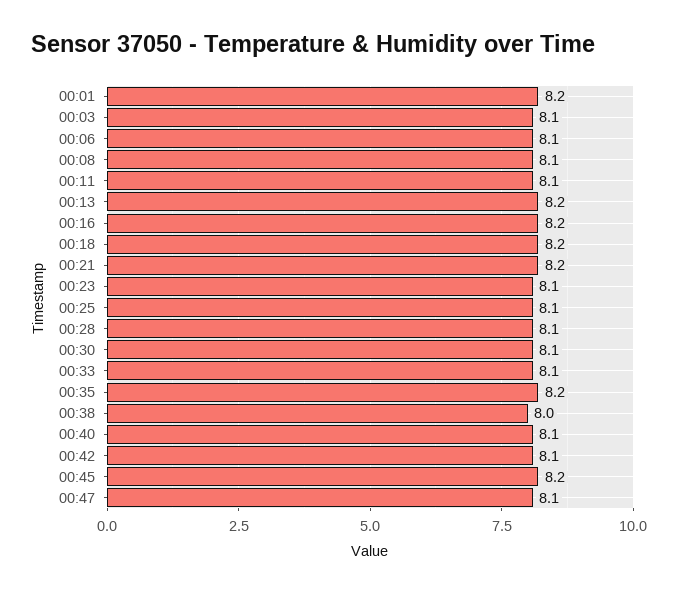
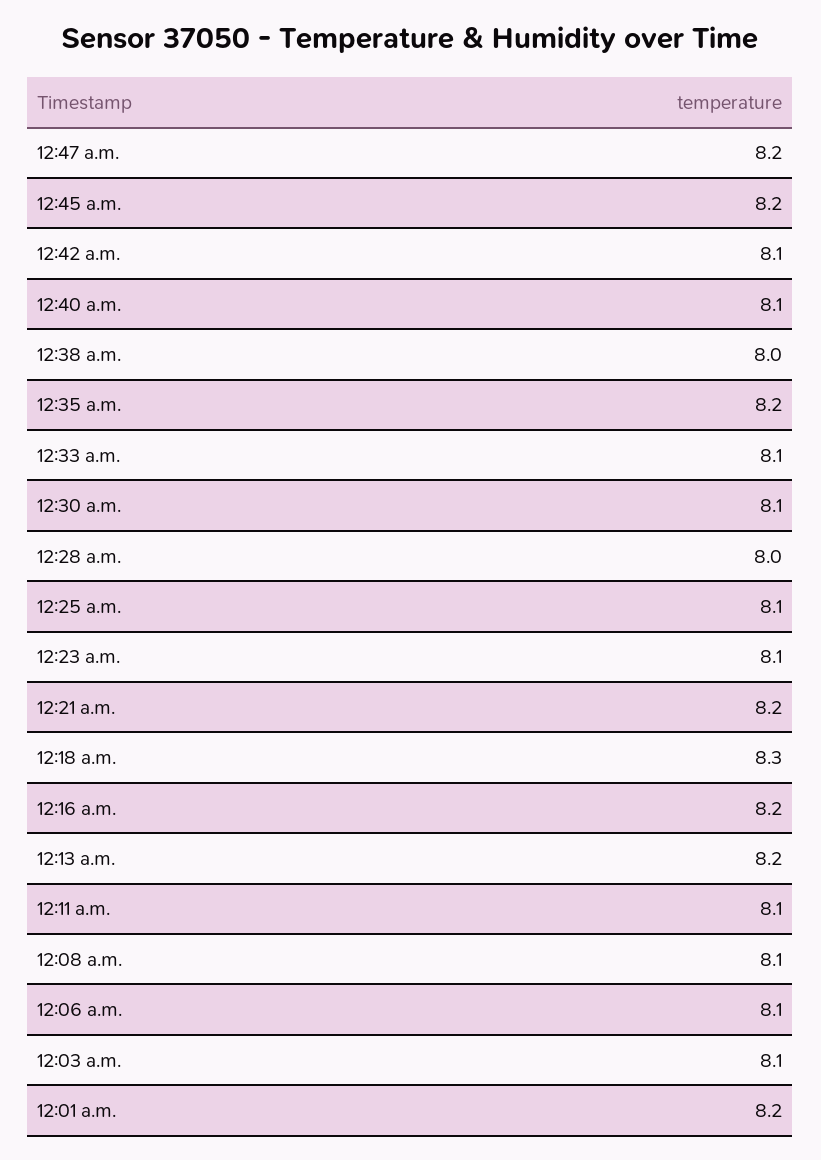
00:18: 8.2 -> 8.3
00:28: 8.1 -> 8
00:47: 8.1 -> 8.2

